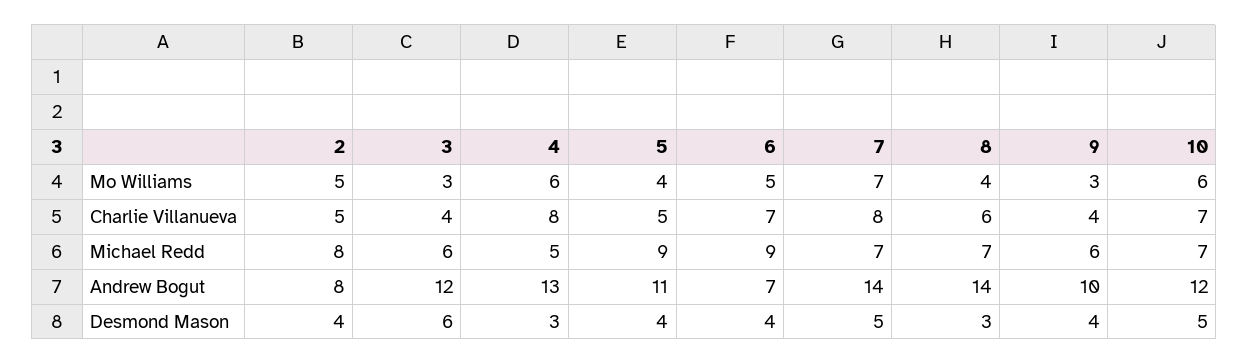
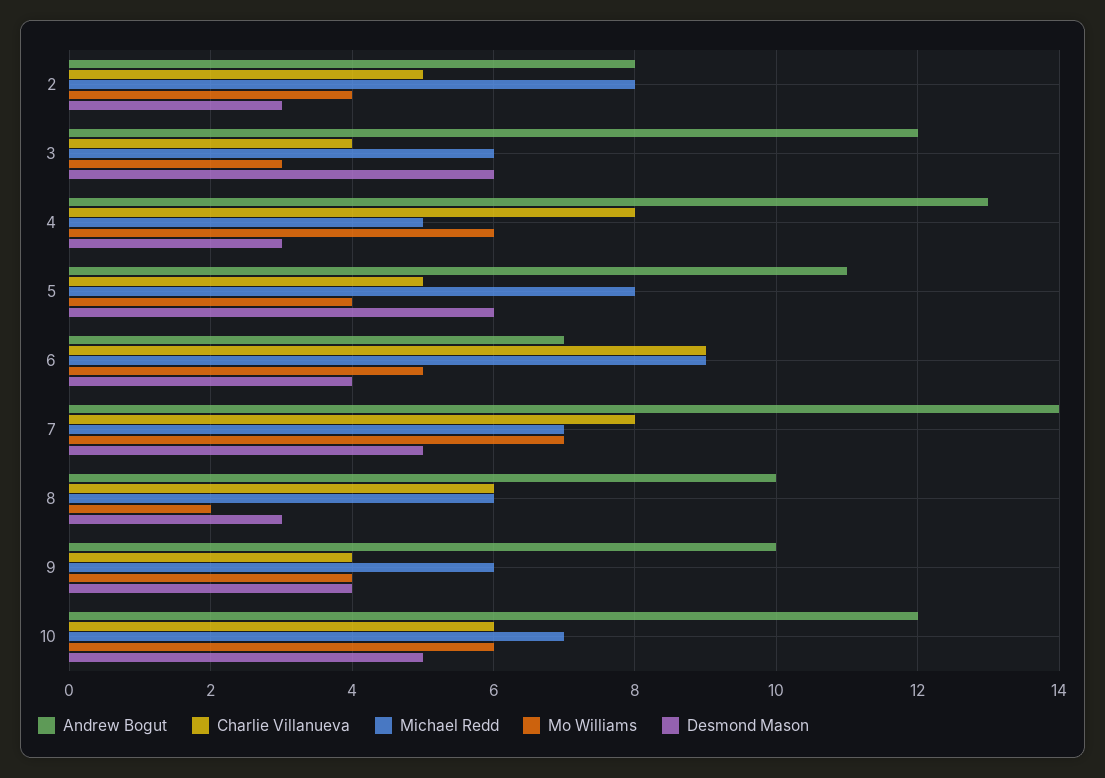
Mo Williams, 2: 5 -> 4
Mo Williams, 8: 4 -> 2
Mo Williams, 9: 3 -> 4
Charlie Villanueva, 6: 7 -> 9
Charlie Villanueva, 10: 7 -> 6
Michael Redd, 5: 9 -> 8
Michael Redd, 8: 7 -> 6
Andrew Bogut, 8: 14 -> 10
Desmond Mason, 2: 4 -> 3
Desmond Mason, 5: 4 -> 6

